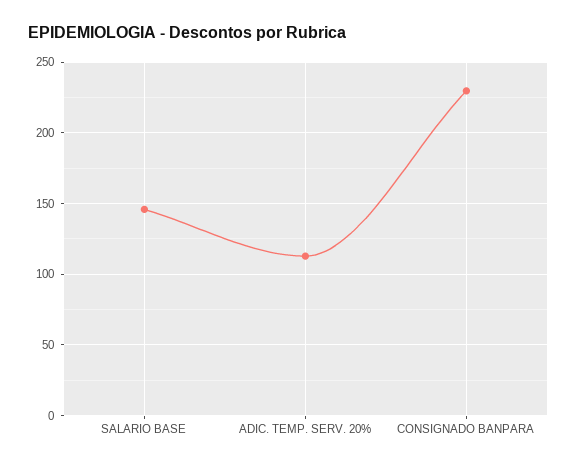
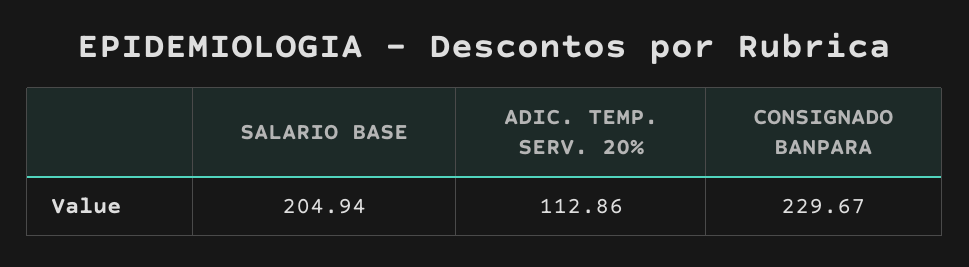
SALARIO BASE: 145 -> 204.94

